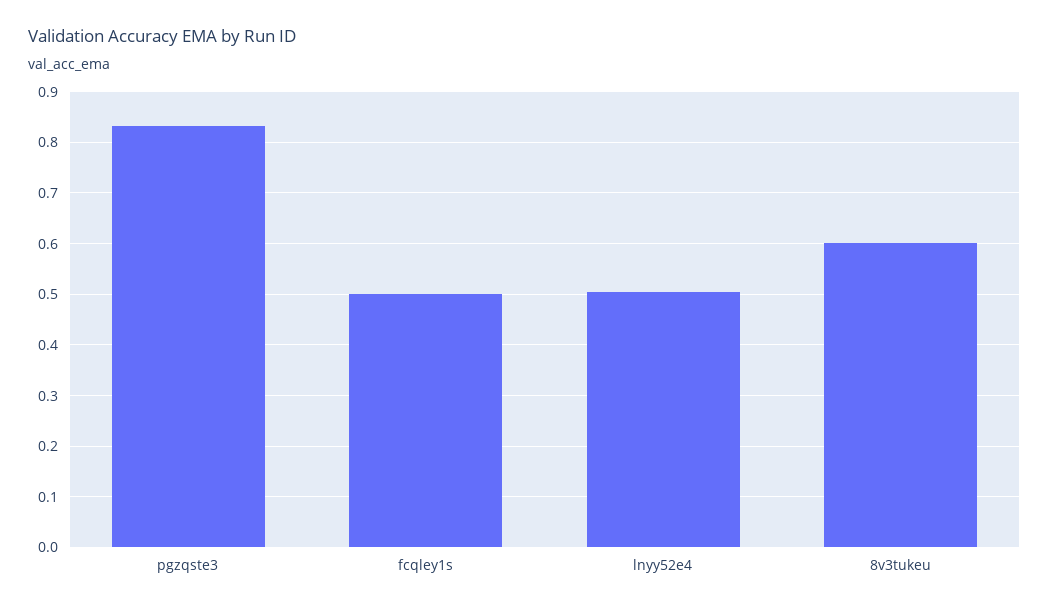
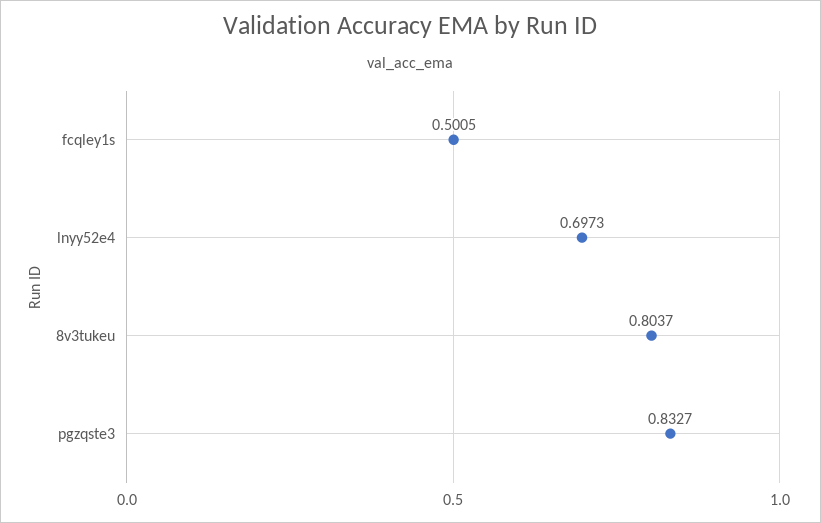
lnyy52e4: 0.5 -> 0.6973
8v3tukeu: 0.6 -> 0.8037

